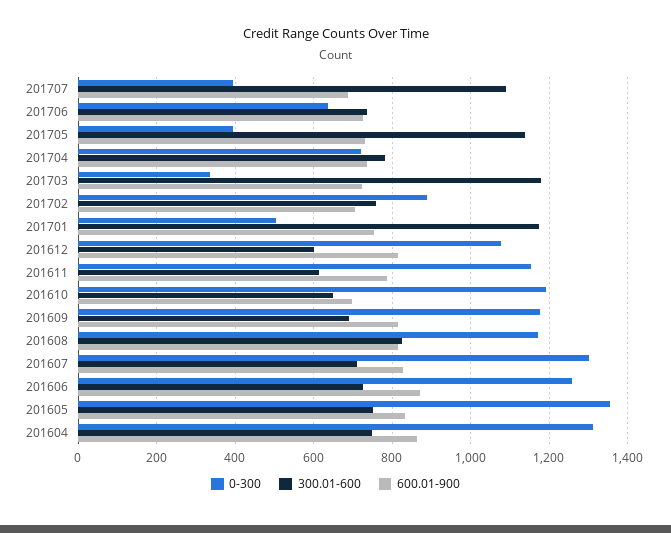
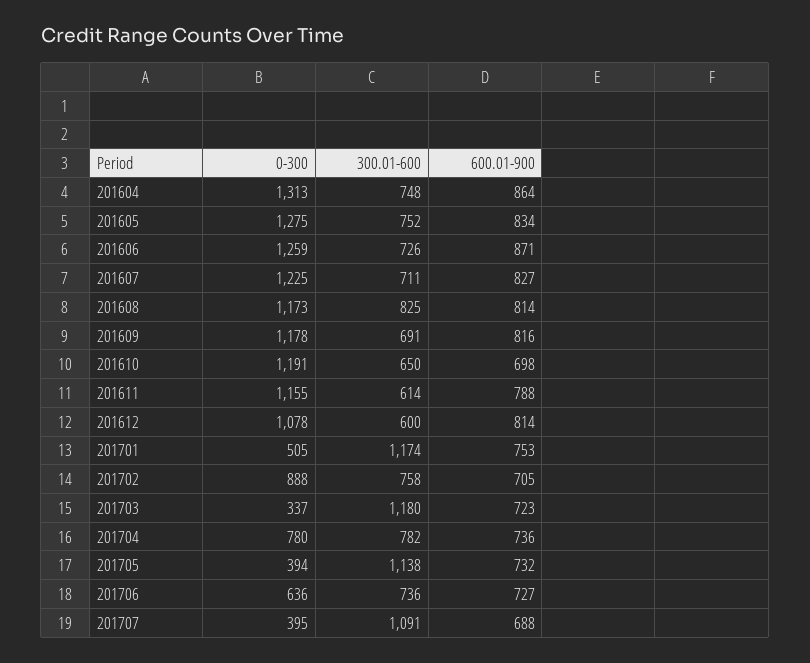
0-300, 201704: 720 -> 780
0-300, 201607: 1300 -> 1225
0-300, 201605: 1360 -> 1275

